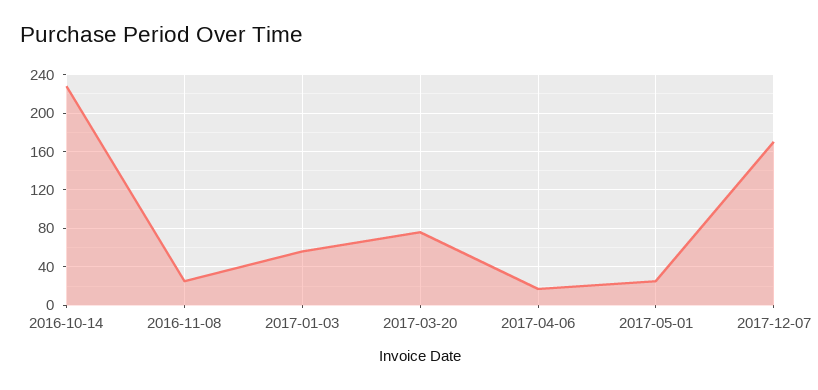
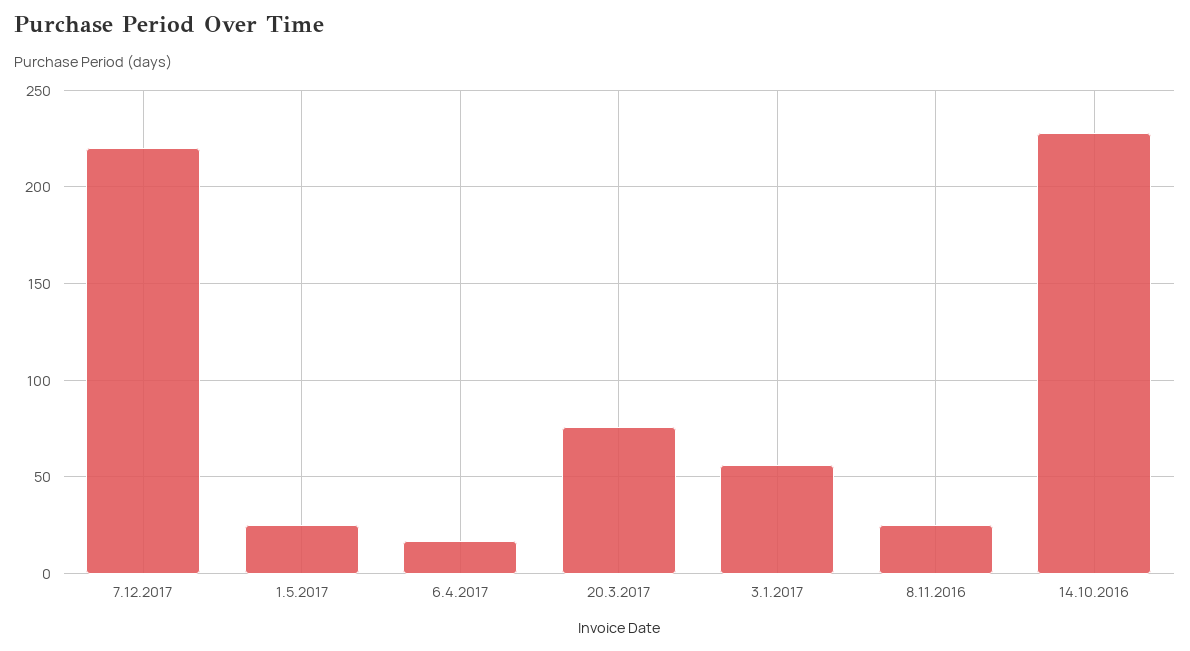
2017-12-07: 170 -> 220

